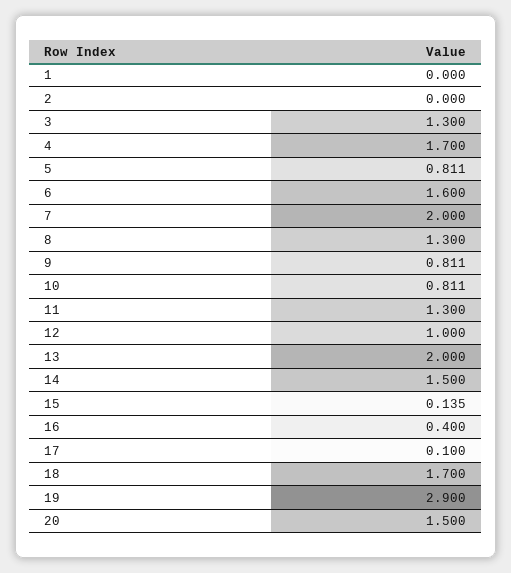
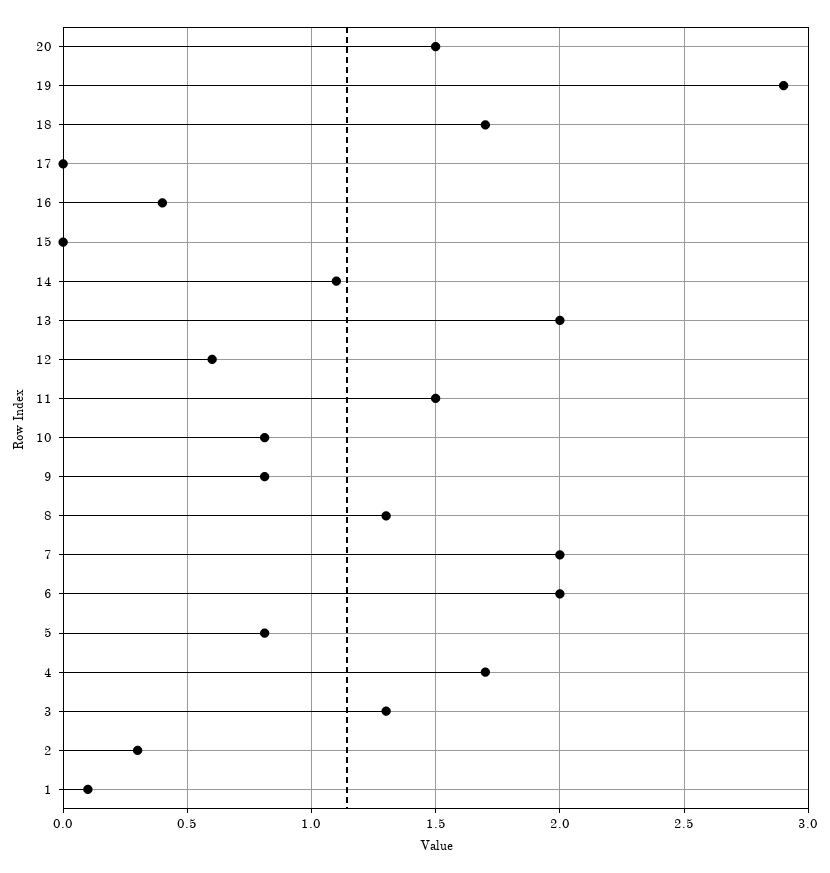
1: 0 -> 0.1
2: 0 -> 0.3
6: 1.6 -> 2
11: 1.3 -> 1.5
12: 1 -> 0.6
14: 1.5 -> 1.1
15: 0.135 -> 0
17: 0.1 -> 0

